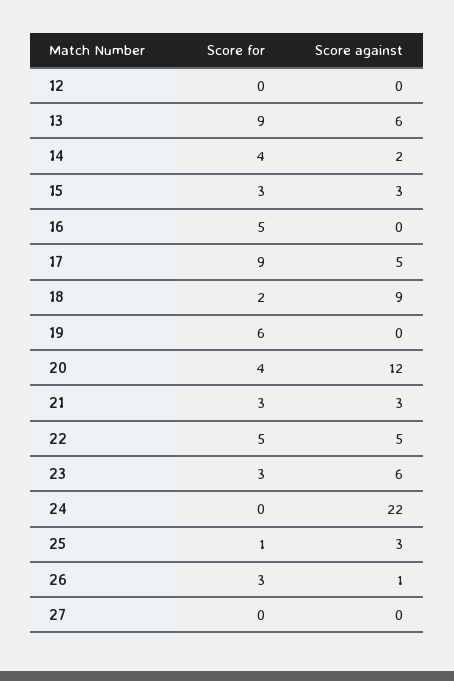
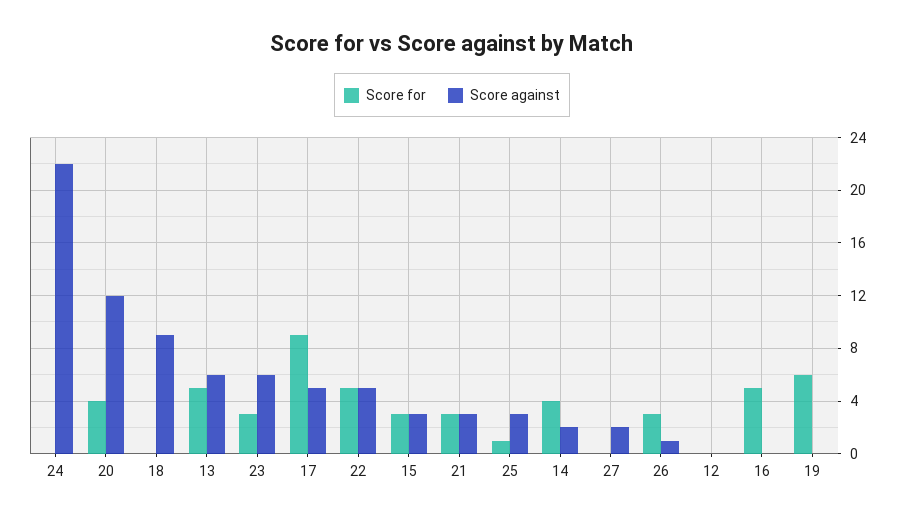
Score for, 13: 9 -> 5
Score for, 18: 2 -> 0
Score against, 27: 0 -> 2

